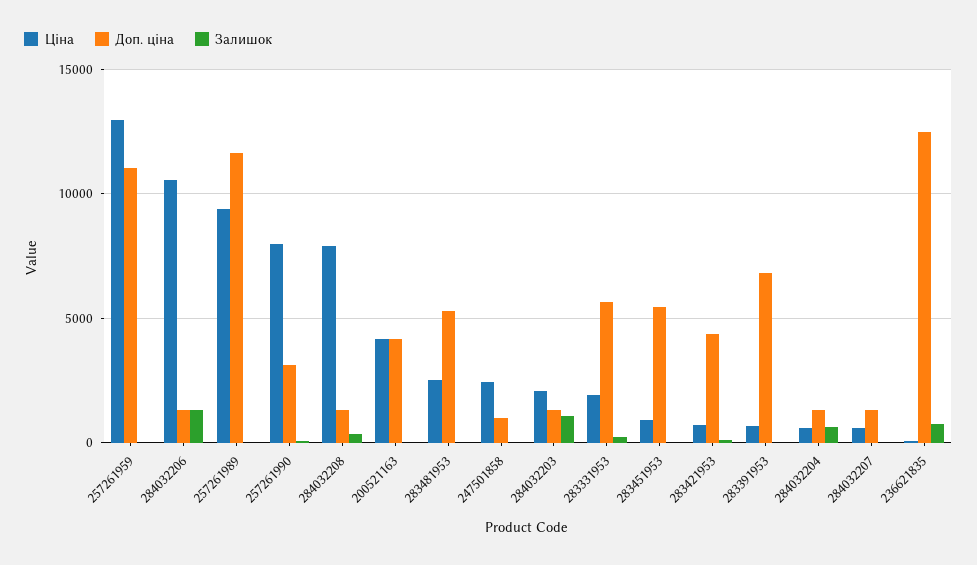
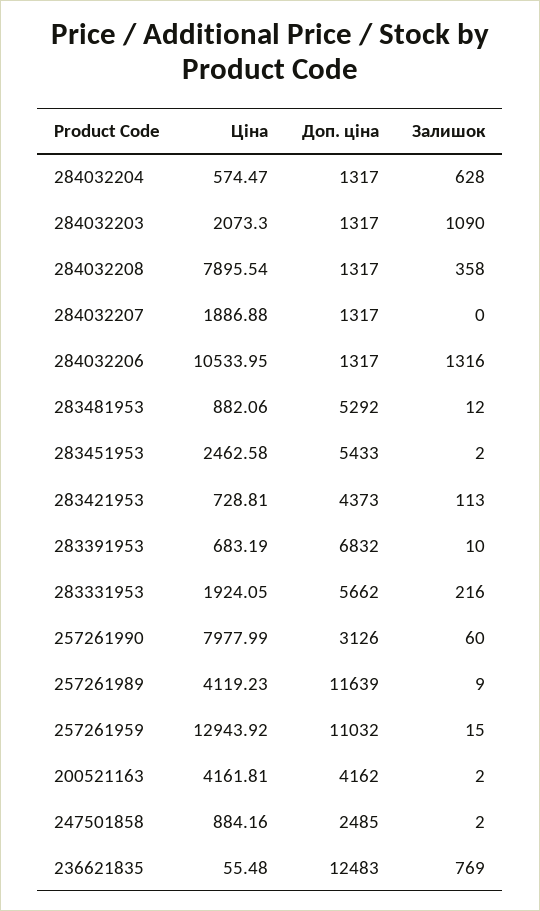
Ціна, 257261989: 9500 -> 4119.23
Ціна, 283481953: 2500 -> 882.06
Ціна, 247501858: 2500 -> 884.16
Доп. ціна, 247501858: 1000 -> 2485
Ціна, 283451953: 1000 -> 2462.58
Ціна, 284032207: 500 -> 1886.88

